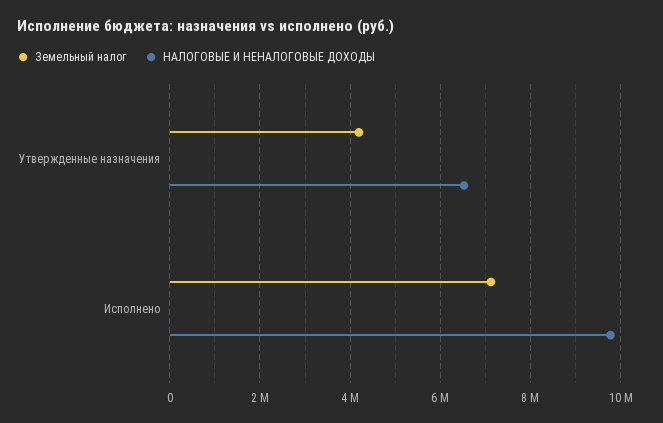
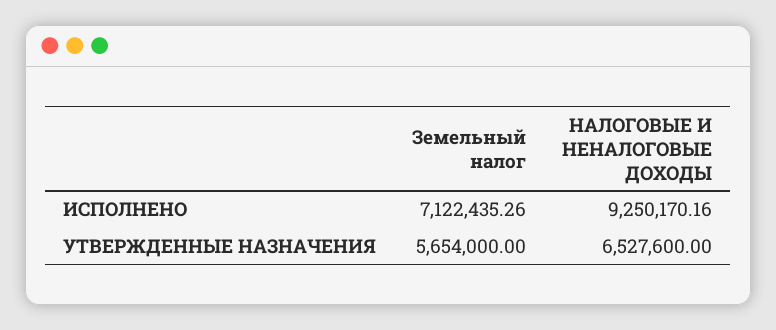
Земельный налог, Утвержденные назначения: 4200000 -> 5654000
НАЛОГОВЫЕ И НЕНАЛОГОВЫЕ ДОХОДЫ, Исполнено: 9800000 -> 9250170.16

